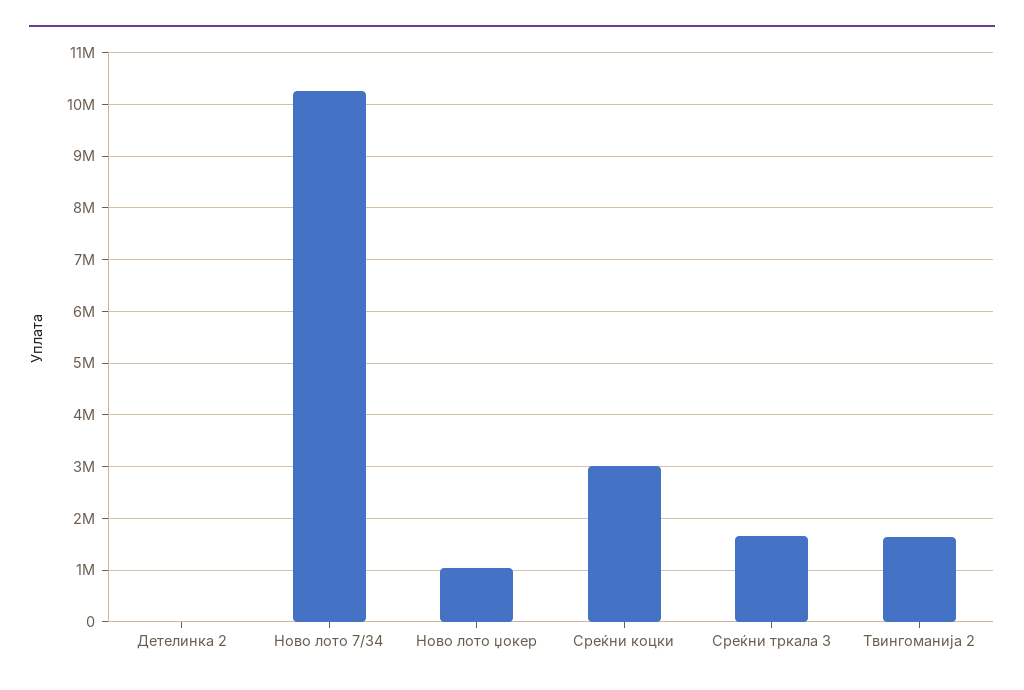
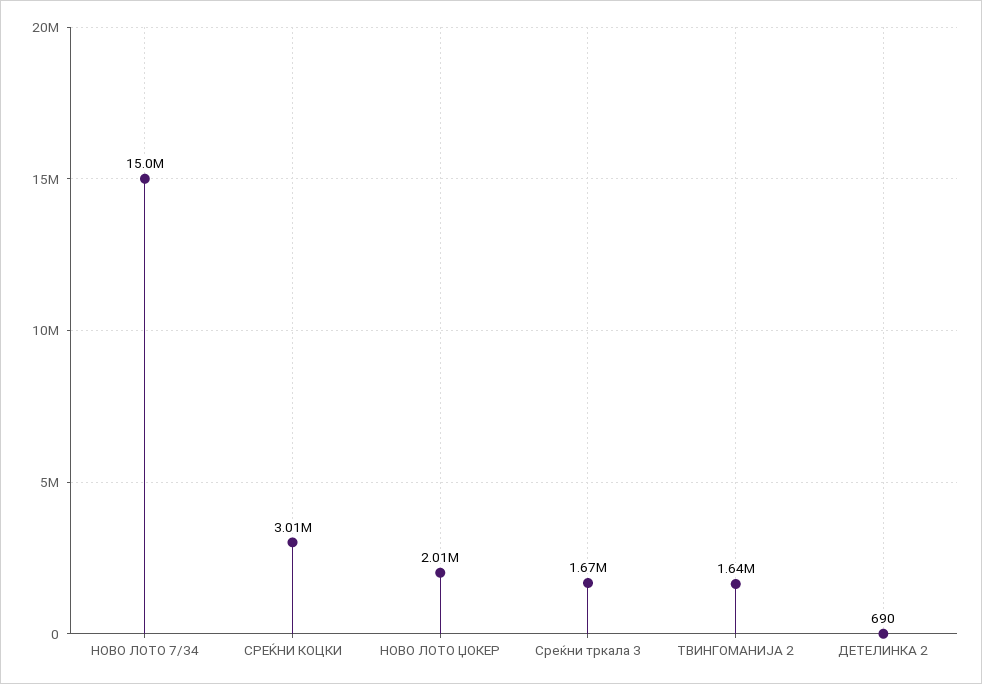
Ново лото 7/34: 10200000 -> 15000000
Ново лото џокер: 1000000 -> 2010000

